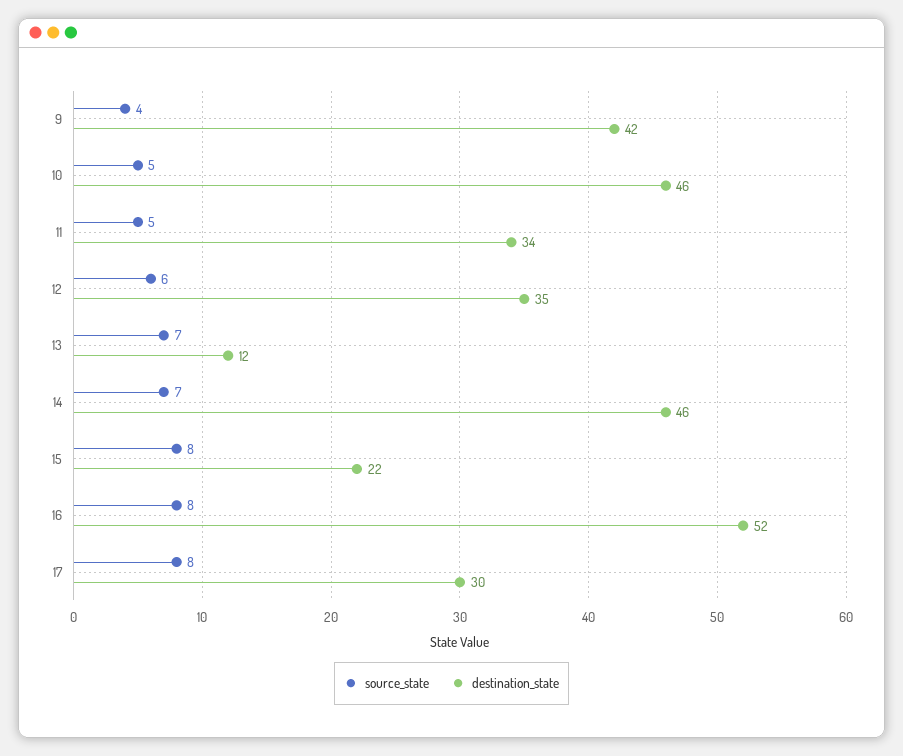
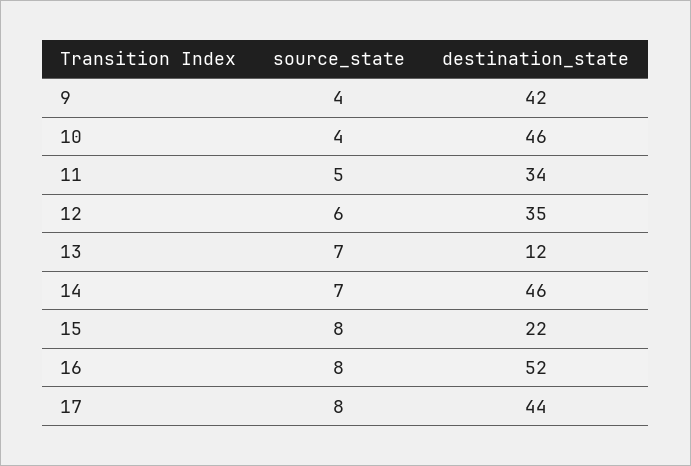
source_state, 10: 5 -> 4
destination_state, 17: 30 -> 44

